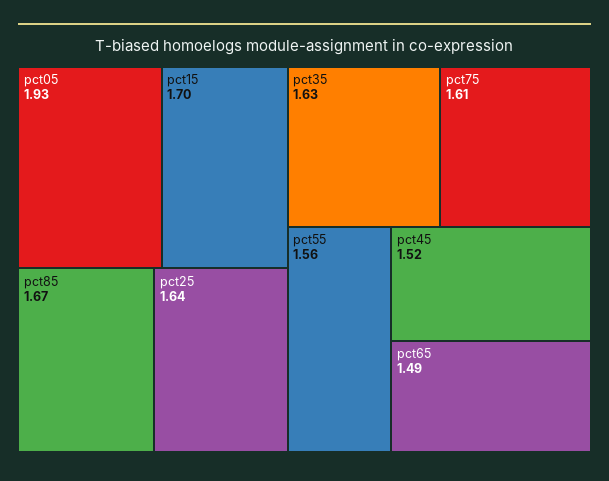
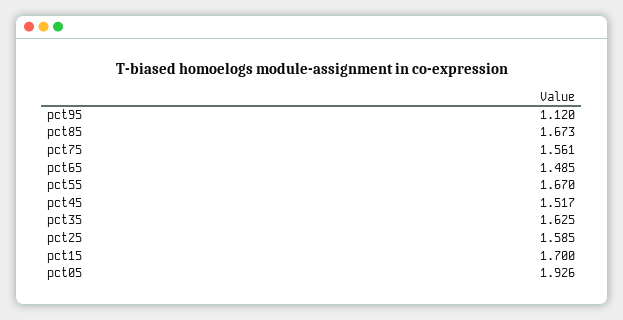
pct25: 1.64 -> 1.585
pct75: 1.61 -> 1.561
pct55: 1.56 -> 1.67
pct95: none -> 1.12

